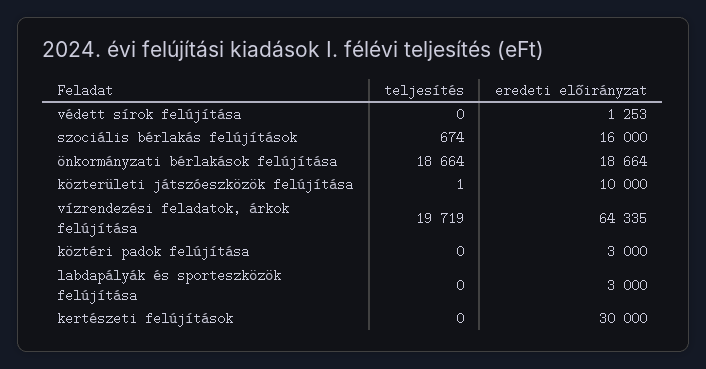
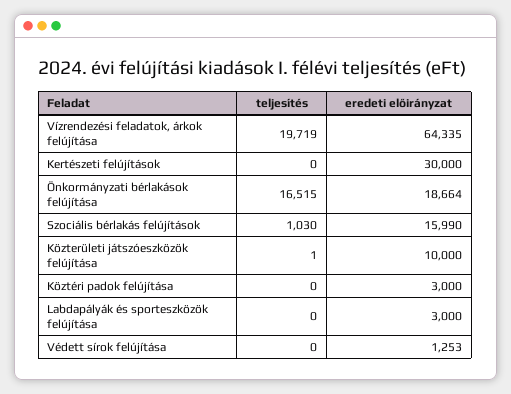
teljesítés, szociális bérlakás felújítások: 674 -> 1030
eredeti előirányzat, szociális bérlakás felújítások: 16000 -> 15990
teljesítés, önkormányzati bérlakások felújítása: 18664 -> 16515

